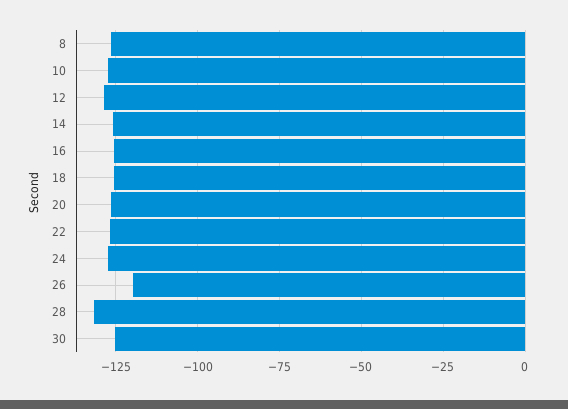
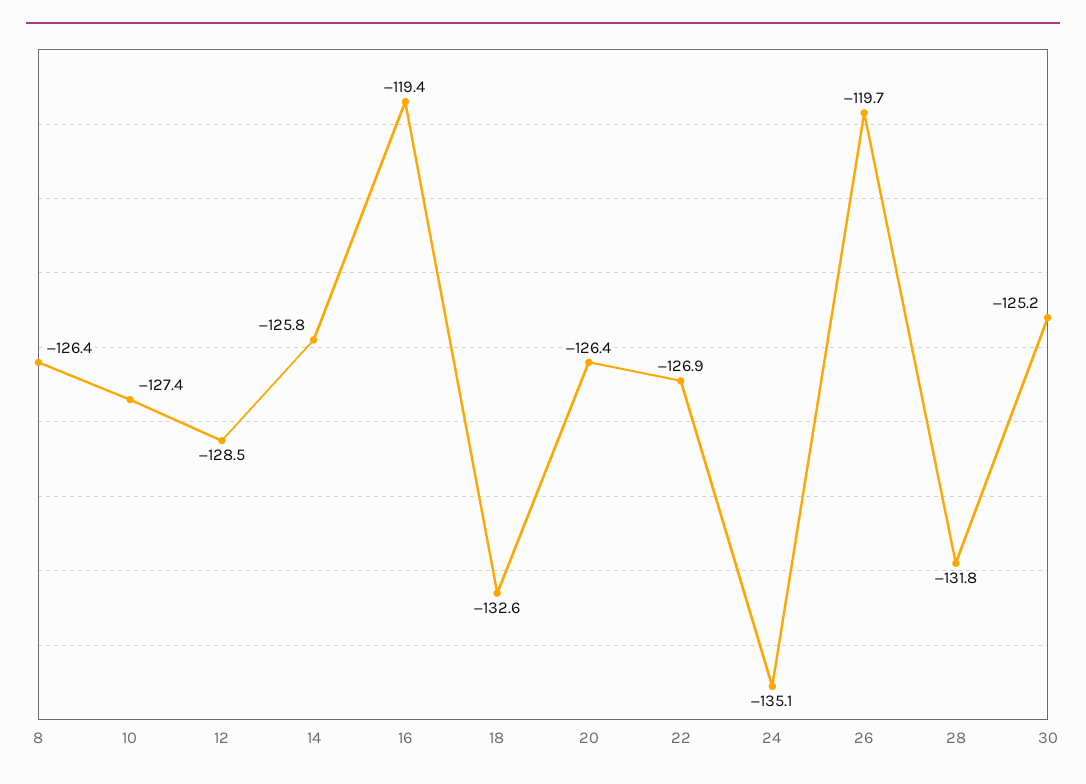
16: -125 -> -119.4
18: -125 -> -132.6
24: -127.5 -> -135.1

